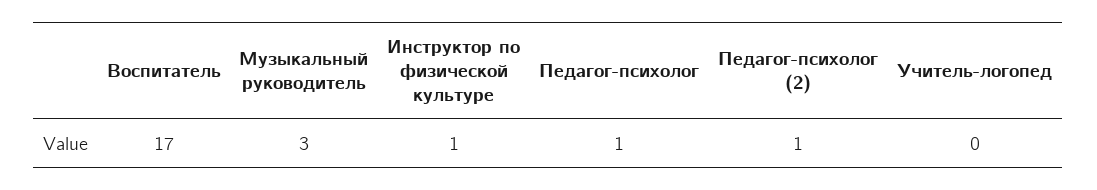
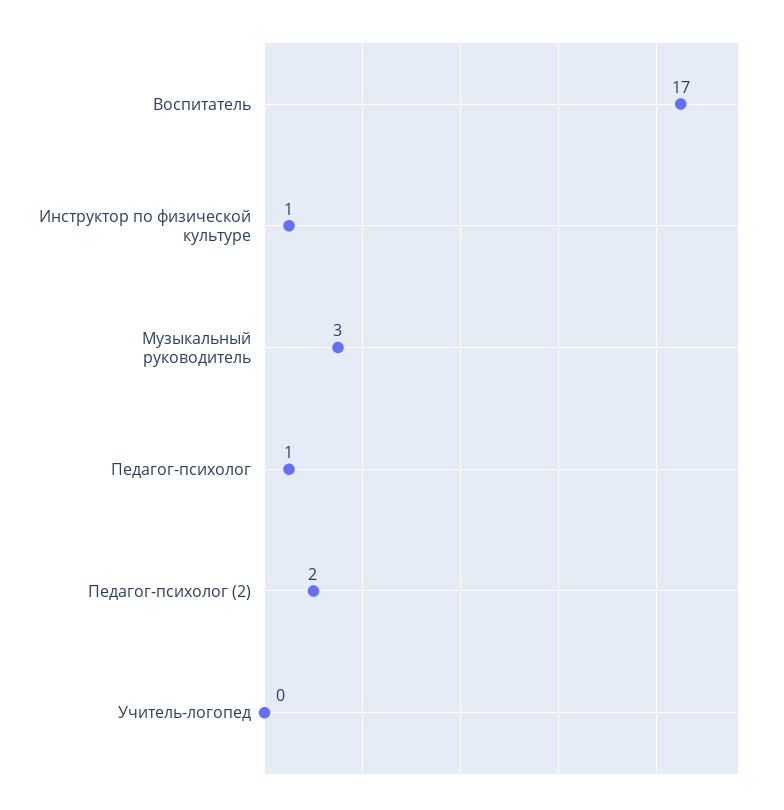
Педагог-психолог (2): 1 -> 2

